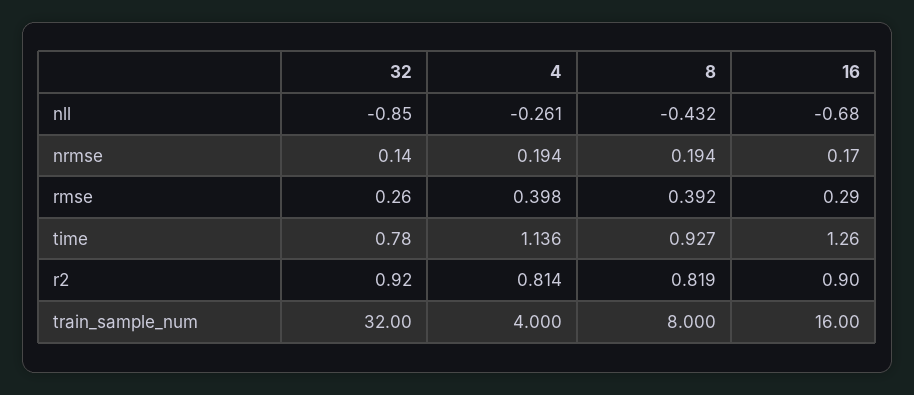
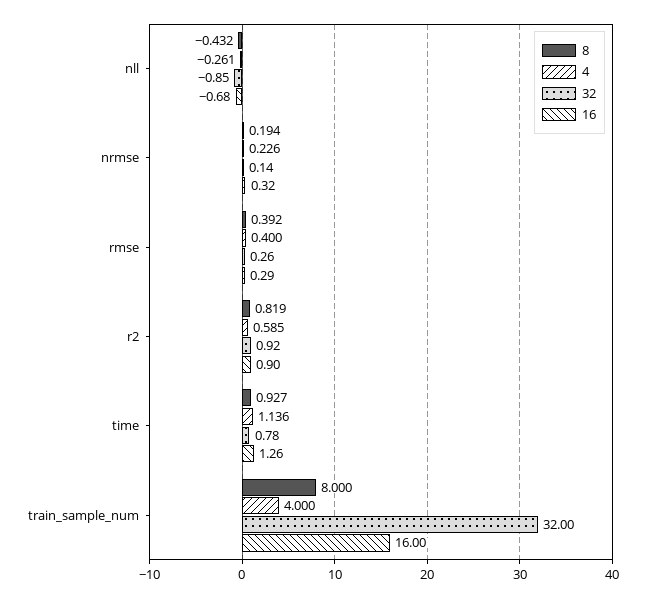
4, nrmse: 0.194 -> 0.226
16, nrmse: 0.17 -> 0.32
4, rmse: 0.398 -> 0.4
4, r2: 0.814 -> 0.585

